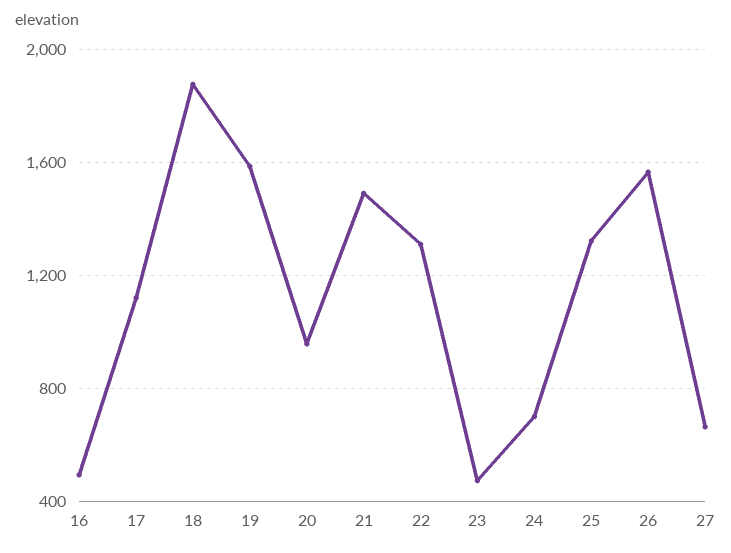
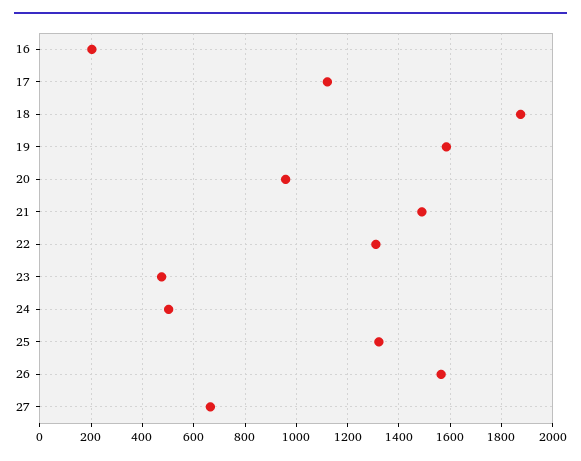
16: 500 -> 200
24: 700 -> 500

